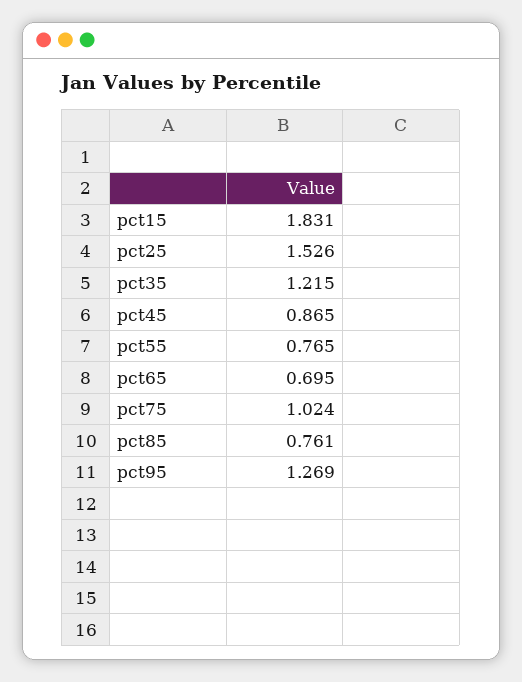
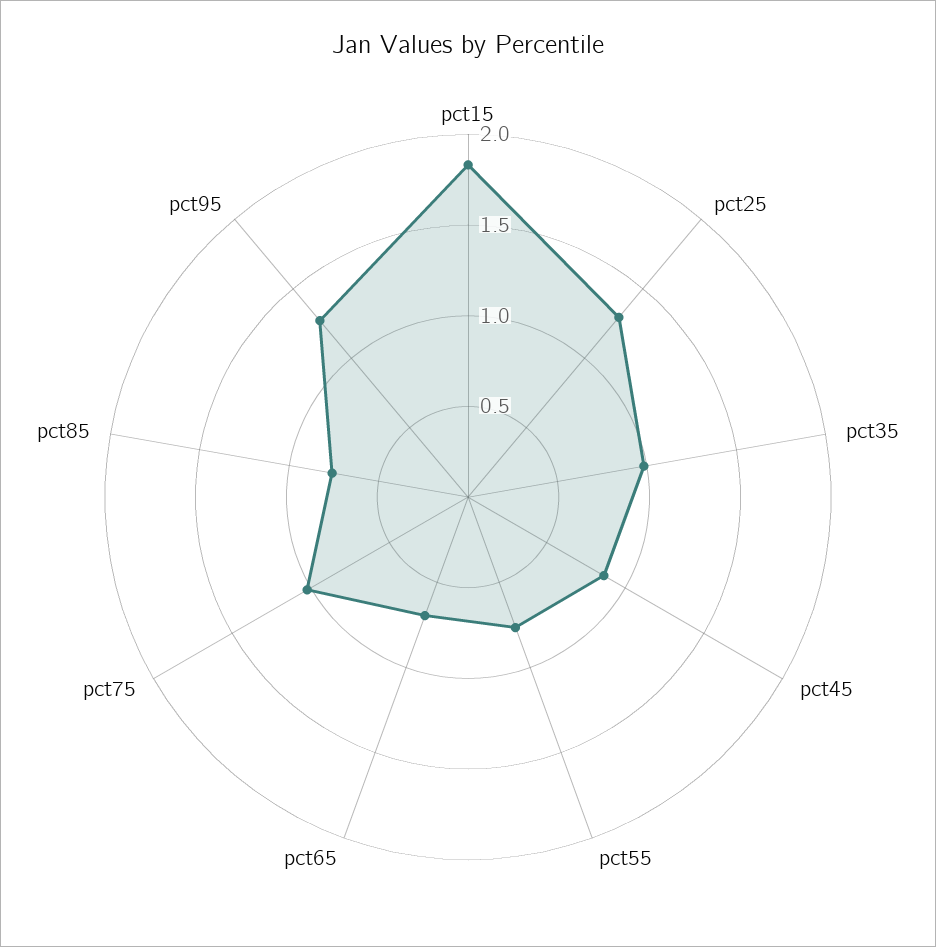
pct25: 1.526 -> 1.3
pct35: 1.215 -> 1

